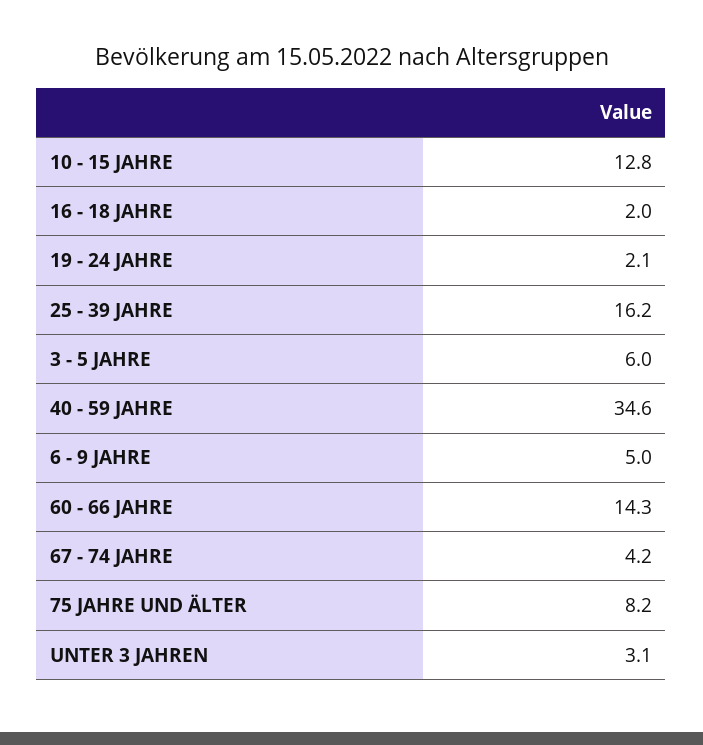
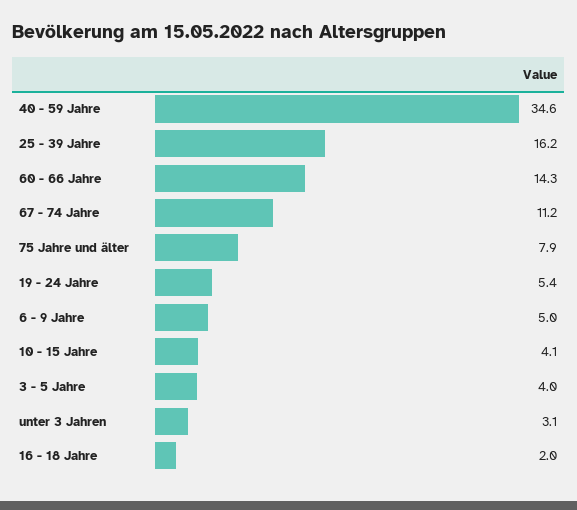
10 - 15 JAHRE: 12.8 -> 4.1
19 - 24 JAHRE: 2.1 -> 5.4
3 - 5 JAHRE: 6 -> 4
67 - 74 JAHRE: 4.2 -> 11.2
75 JAHRE UND ÄLTER: 8.2 -> 7.9

